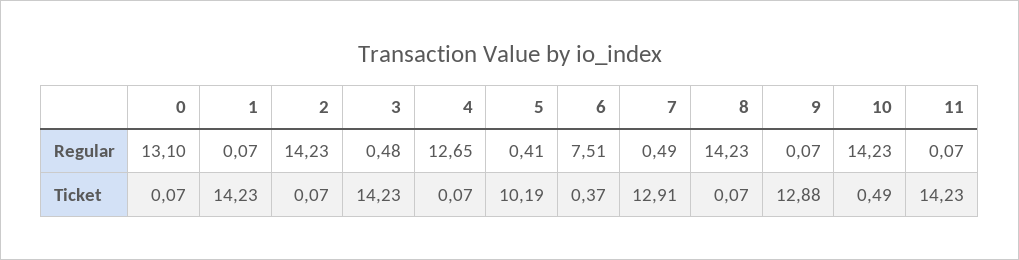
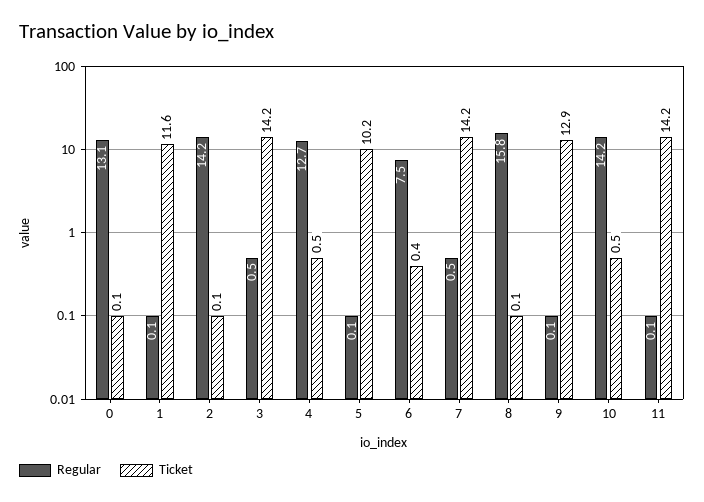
Regular, 5: 0.41 -> 0.1
Regular, 8: 14.23 -> 15.8
Ticket, 1: 14.23 -> 11.6
Ticket, 4: 0.07 -> 0.5
Ticket, 7: 12.91 -> 14.2

